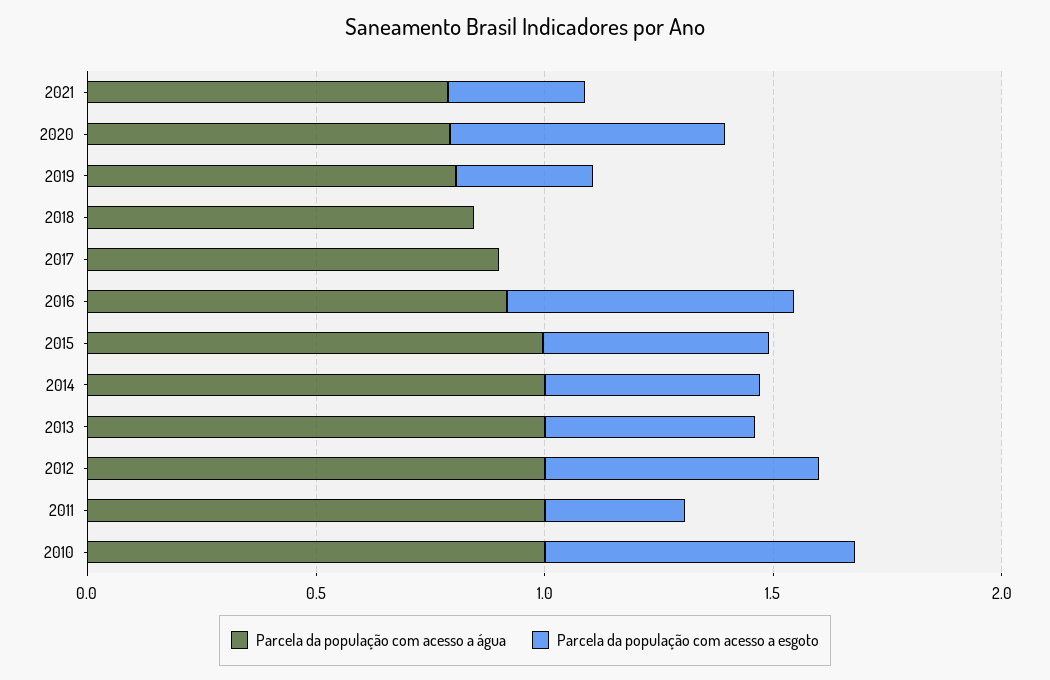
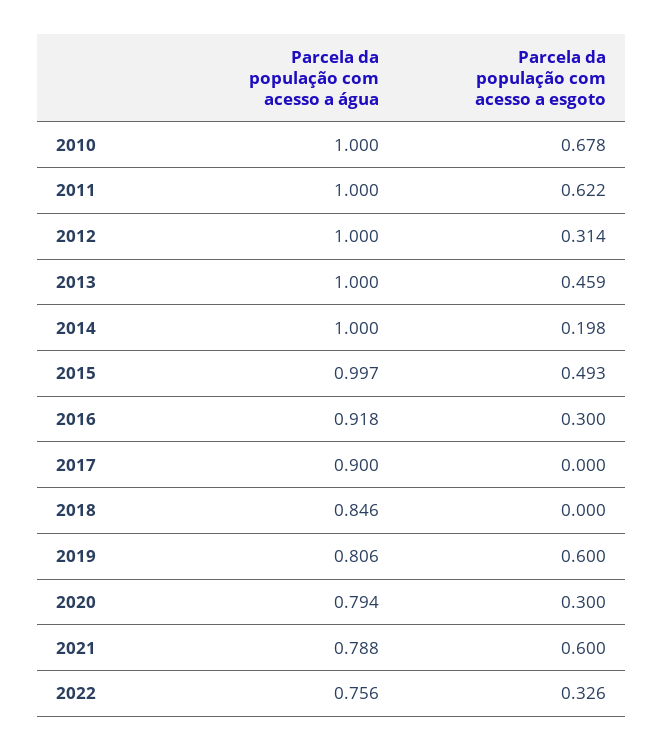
Parcela da população com acesso a esgoto, 2021: 0.3 -> 0.6
Parcela da população com acesso a esgoto, 2020: 0.6 -> 0.3
Parcela da população com acesso a esgoto, 2019: 0.3 -> 0.6
Parcela da população com acesso a esgoto, 2016: 0.6 -> 0.3
Parcela da população com acesso a esgoto, 2014: 0.5 -> 0.198
Parcela da população com acesso a esgoto, 2012: 0.6 -> 0.314
Parcela da população com acesso a esgoto, 2011: 0.3 -> 0.622
Parcela da população com acesso a água, 2022: none -> 0.756
Parcela da população com acesso a esgoto, 2022: none -> 0.326

